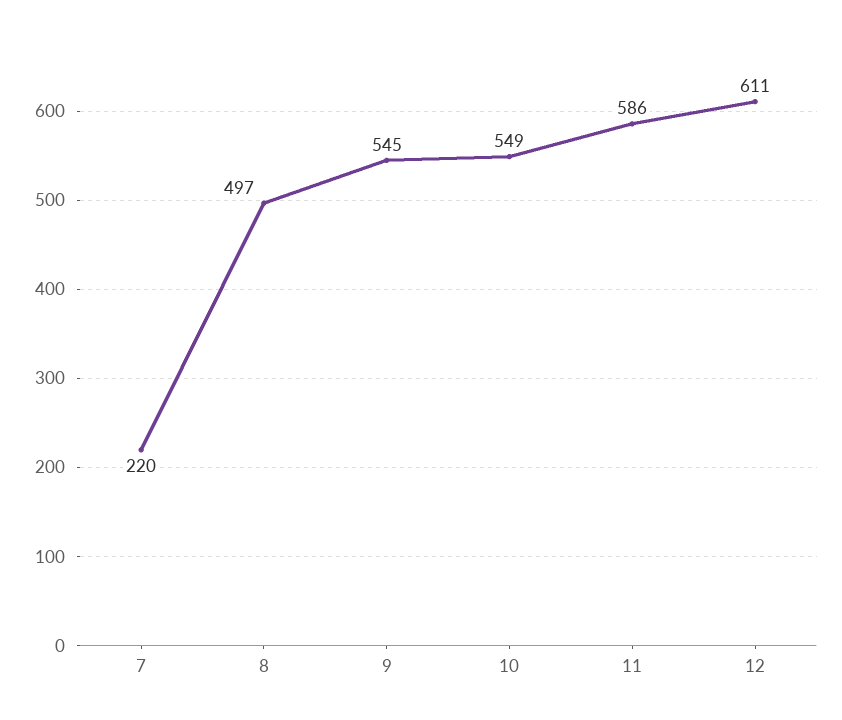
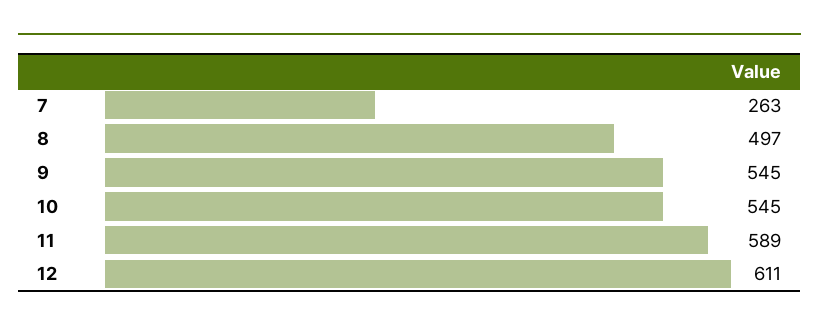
7: 220 -> 263
10: 549 -> 545
11: 586 -> 589

